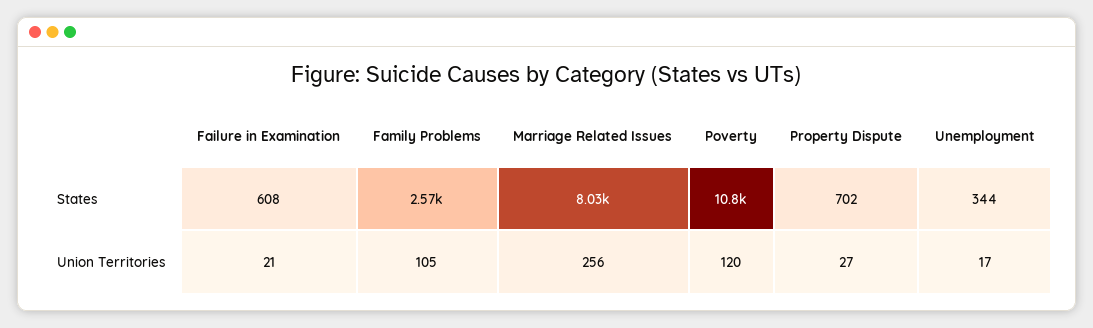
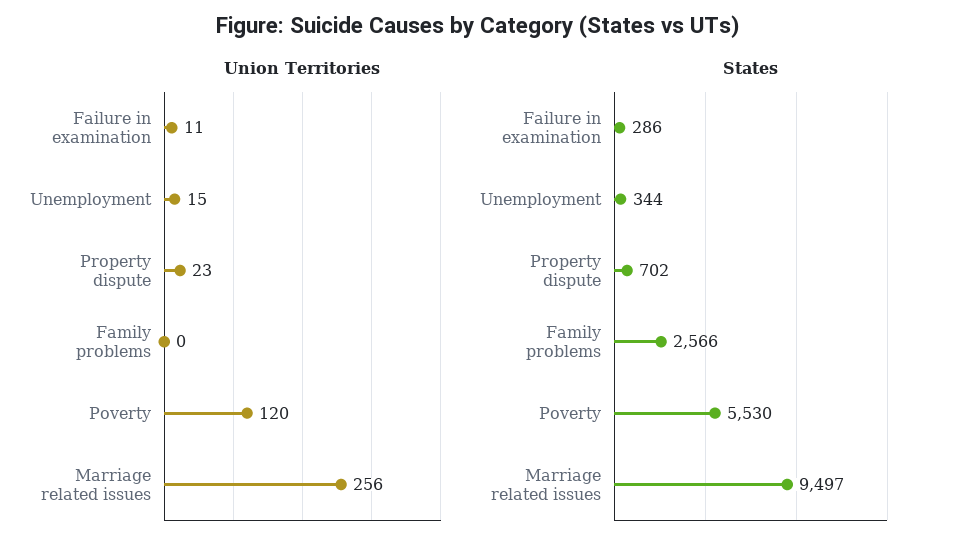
States, Failure in Examination: 608 -> 286
States, Marriage Related Issues: 8030 -> 9497
States, Poverty: 10800 -> 5530
Union Territories, Failure in Examination: 21 -> 11
Union Territories, Family Problems: 105 -> 0
Union Territories, Property Dispute: 27 -> 23
Union Territories, Unemployment: 17 -> 15

